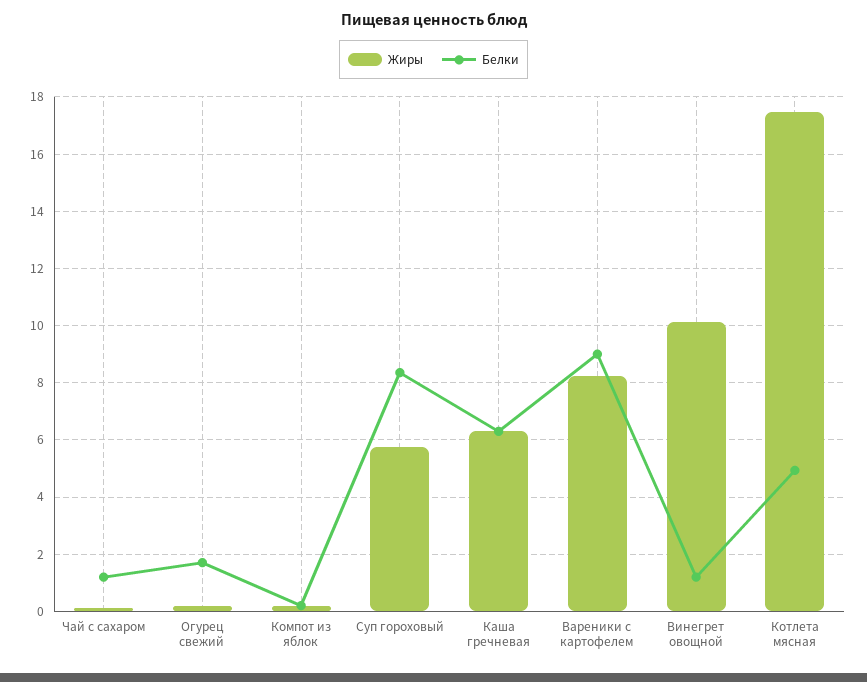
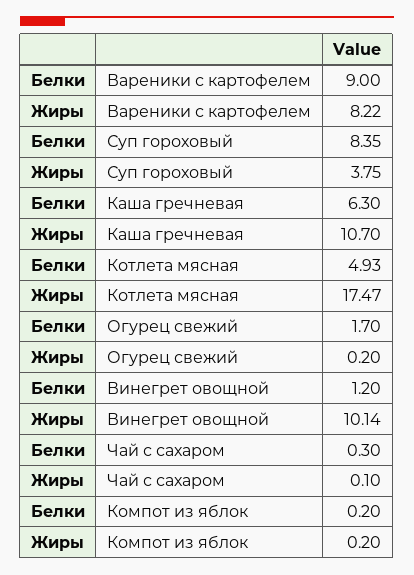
Белки, Чай с сахаром: 1.25 -> 0.3
Жиры, Суп гороховый: 5.75 -> 3.75
Жиры, Каша гречневая: 6.25 -> 10.7

